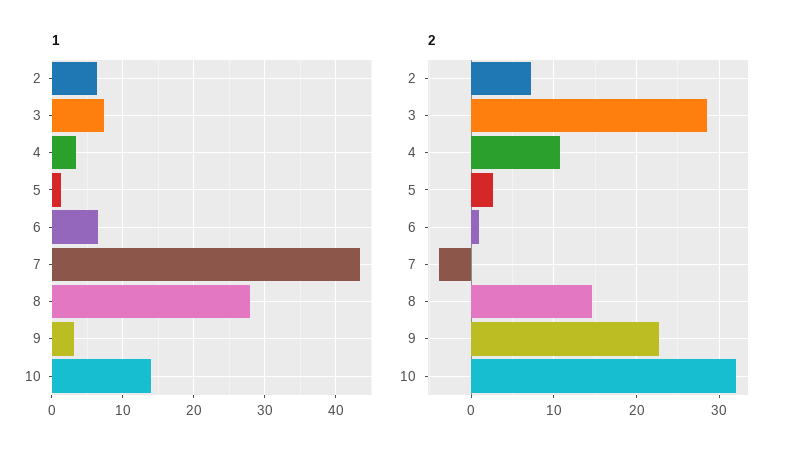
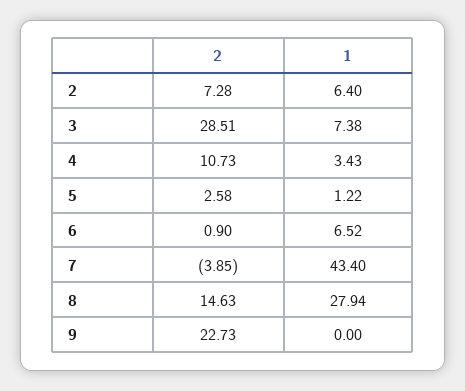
1, 9: 3 -> 0
1, 10: 14 -> none
2, 10: 32 -> none

